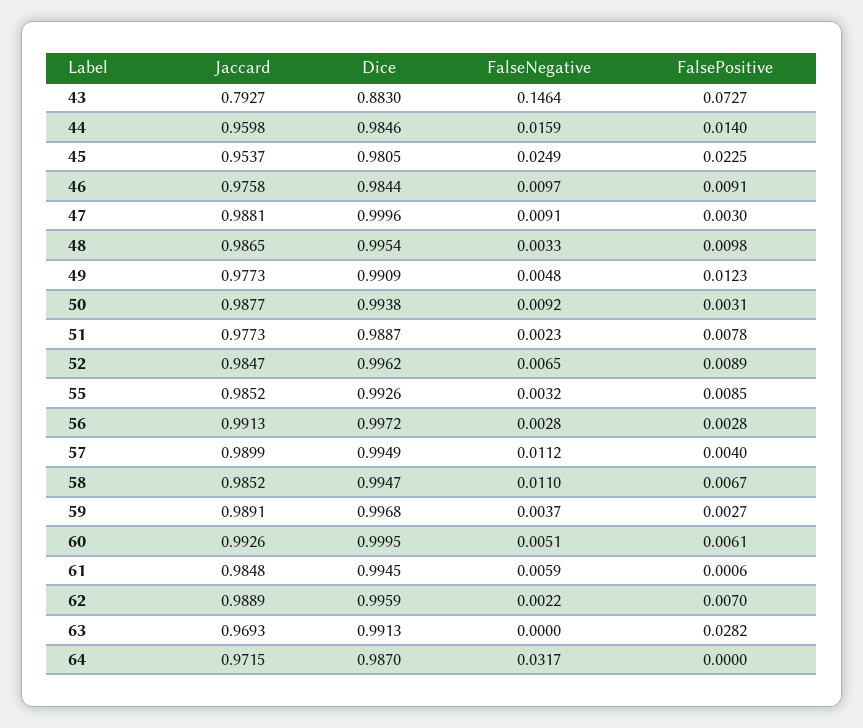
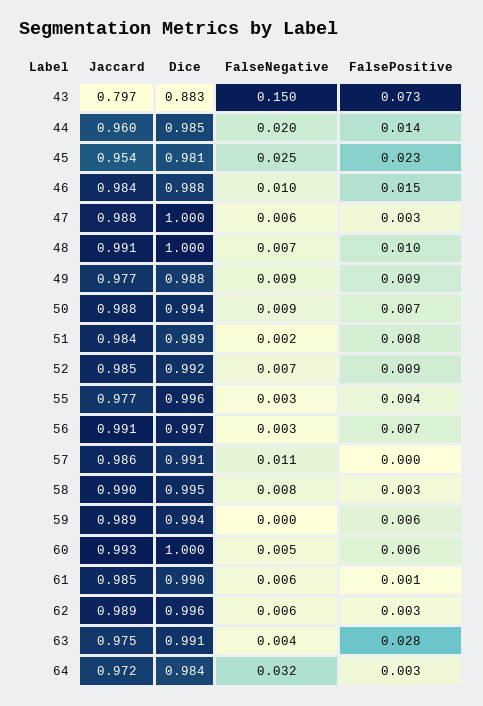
Jaccard, 43: 0.7927 -> 0.797
FalseNegative, 43: 0.1464 -> 0.15
FalseNegative, 44: 0.0159 -> 0.02
Jaccard, 46: 0.9758 -> 0.984
Dice, 46: 0.9844 -> 0.988
FalsePositive, 46: 0.0091 -> 0.015
FalseNegative, 47: 0.0091 -> 0.006
Jaccard, 48: 0.9865 -> 0.991
Dice, 48: 0.9954 -> 1
FalseNegative, 48: 0.0033 -> 0.007
Dice, 49: 0.9909 -> 0.988
FalseNegative, 49: 0.0048 -> 0.009
FalsePositive, 49: 0.0123 -> 0.009
FalsePositive, 50: 0.0031 -> 0.007
Jaccard, 51: 0.9773 -> 0.984
Dice, 52: 0.9962 -> 0.992
Jaccard, 55: 0.9852 -> 0.977
Dice, 55: 0.9926 -> 0.996
FalsePositive, 55: 0.0085 -> 0.004
FalsePositive, 56: 0.0028 -> 0.007
Jaccard, 57: 0.9899 -> 0.986
Dice, 57: 0.9949 -> 0.991
FalsePositive, 57: 0.004 -> 0
Jaccard, 58: 0.9852 -> 0.99
FalseNegative, 58: 0.011 -> 0.008
FalsePositive, 58: 0.0067 -> 0.003
Dice, 59: 0.9968 -> 0.994
FalseNegative, 59: 0.0037 -> 0
FalsePositive, 59: 0.0027 -> 0.006
Dice, 61: 0.9945 -> 0.99
FalseNegative, 62: 0.0022 -> 0.006
FalsePositive, 62: 0.007 -> 0.003
Jaccard, 63: 0.9693 -> 0.975
FalseNegative, 63: 0 -> 0.004
Dice, 64: 0.987 -> 0.984
FalsePositive, 64: 0 -> 0.003

